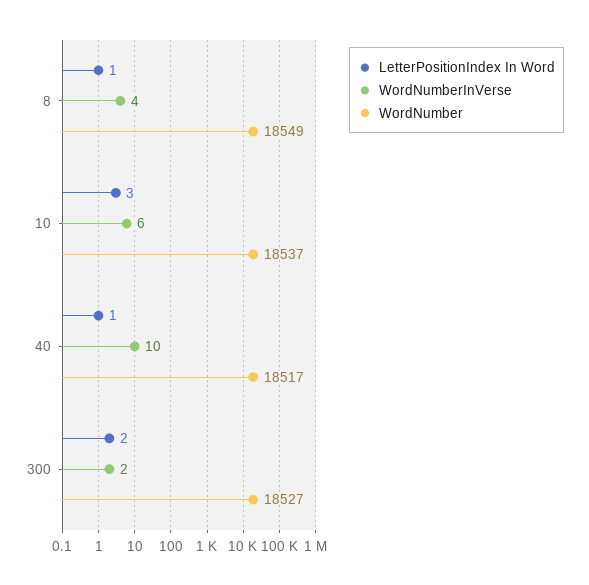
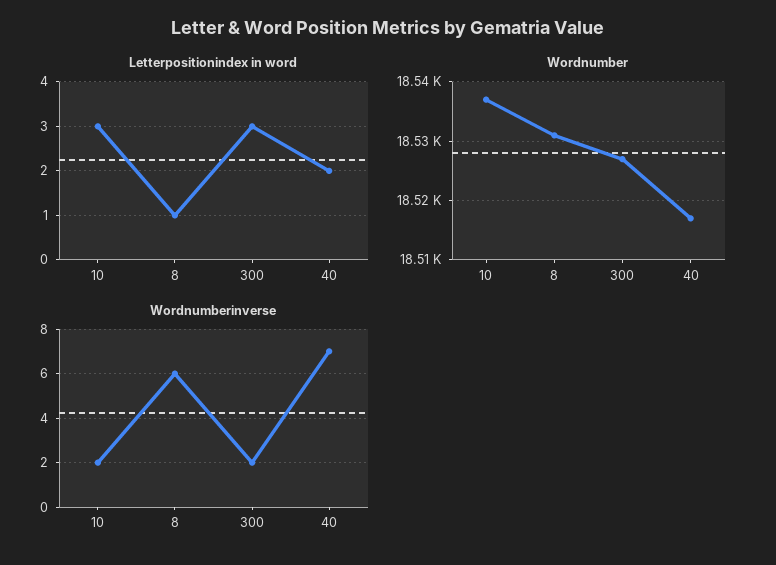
WordNumberInVerse, 8: 4 -> 6
WordNumber, 8: 18549 -> 18530
WordNumberInVerse, 10: 6 -> 2
LetterPositionIndex In Word, 40: 1 -> 2
WordNumberInVerse, 40: 10 -> 7
LetterPositionIndex In Word, 300: 2 -> 3

